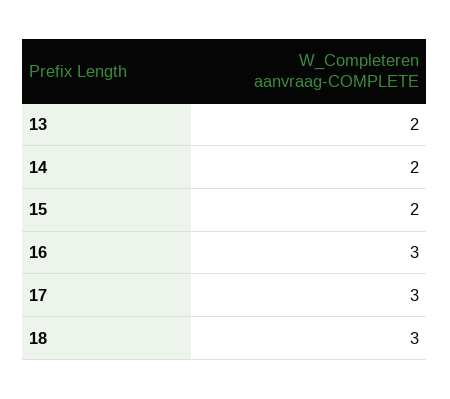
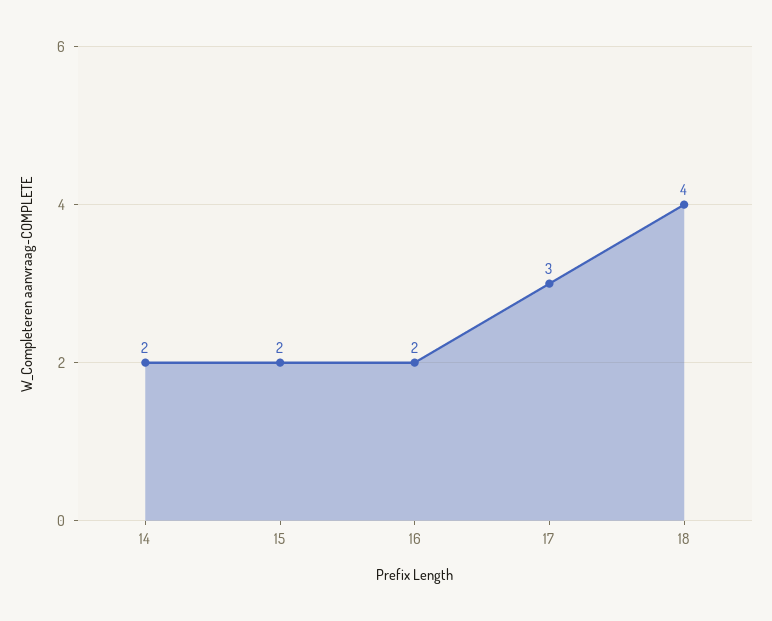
13: 2 -> none
16: 3 -> 2
18: 3 -> 4

